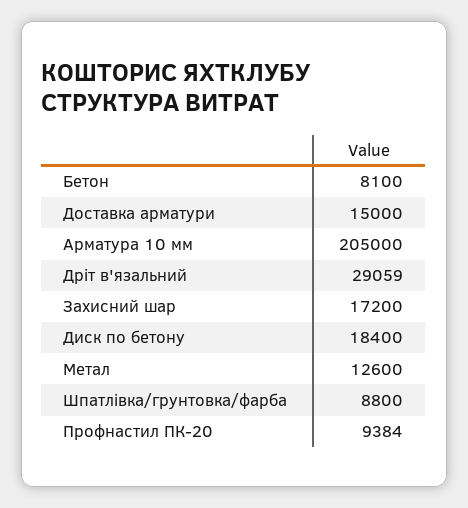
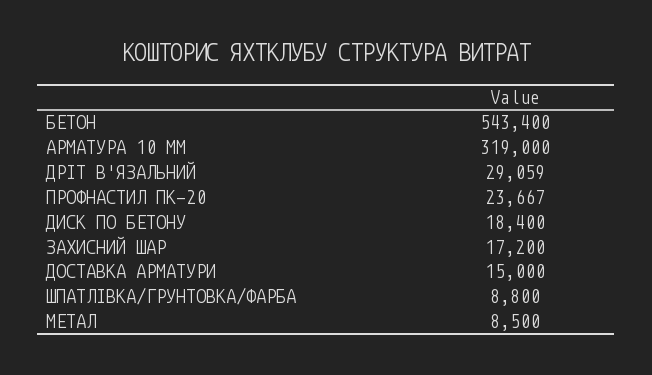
Бетон: 8100 -> 543400
Арматура 10 мм: 205000 -> 319000
Метал: 12600 -> 8500
Профнастил ПК-20: 9384 -> 23667

